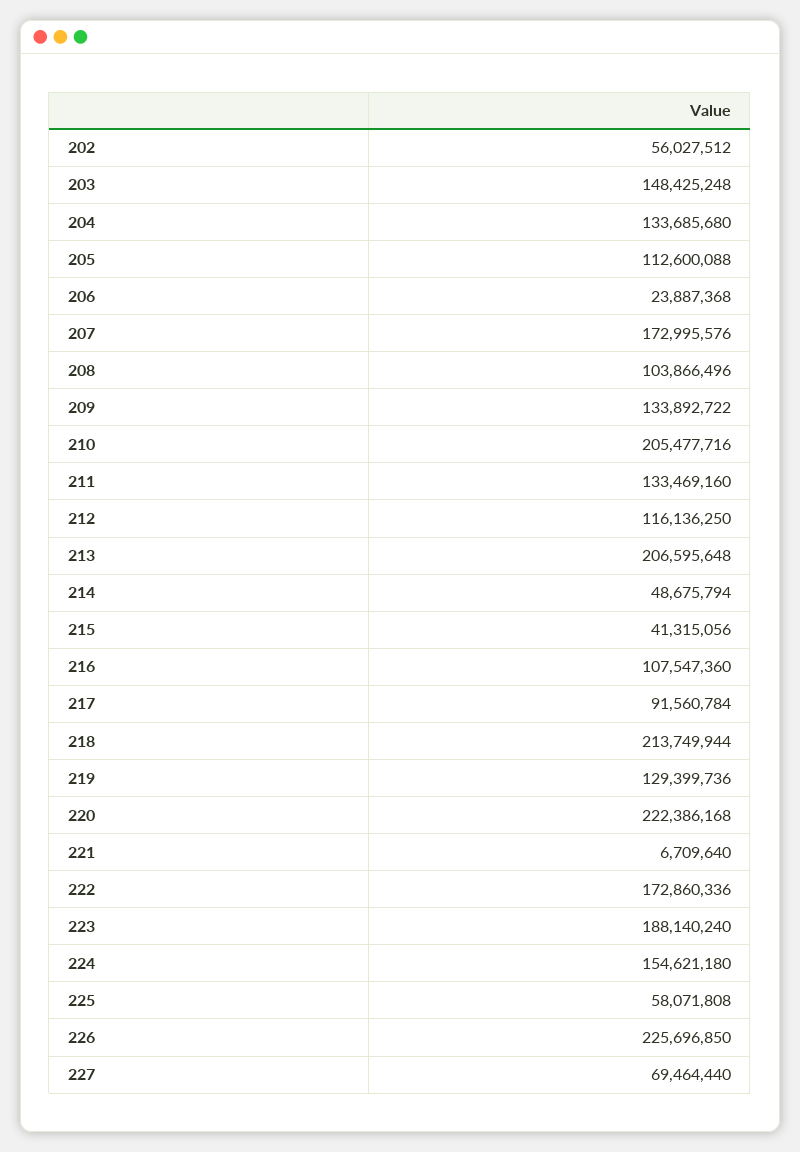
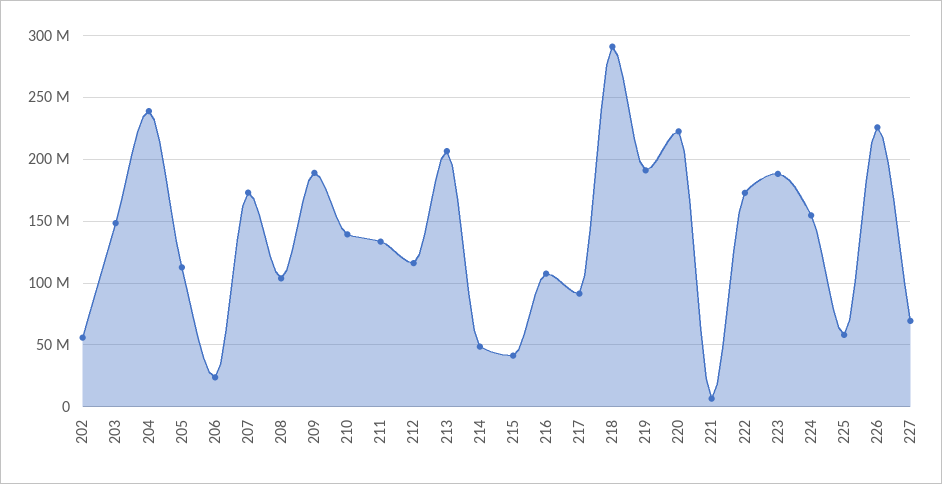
204: 133685680 -> 240000000
209: 133892722 -> 190000000
210: 205477716 -> 140000000
218: 213749944 -> 290000000
219: 129399736 -> 190000000

